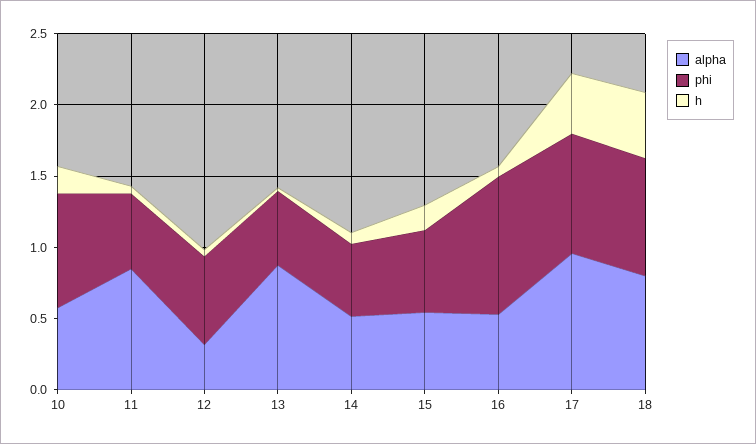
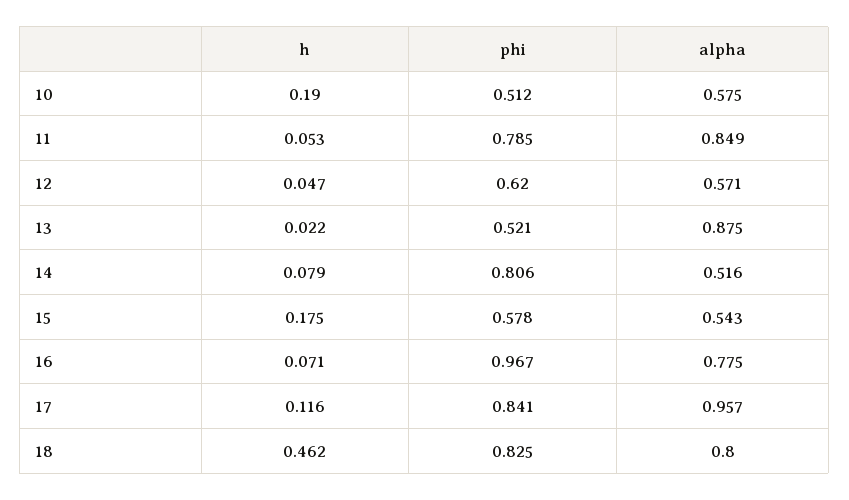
phi, 10: 0.8 -> 0.512
phi, 11: 0.5 -> 0.785
alpha, 12: 0.3 -> 0.571
phi, 14: 0.5 -> 0.806
alpha, 16: 0.5 -> 0.775
h, 17: 0.4 -> 0.116

